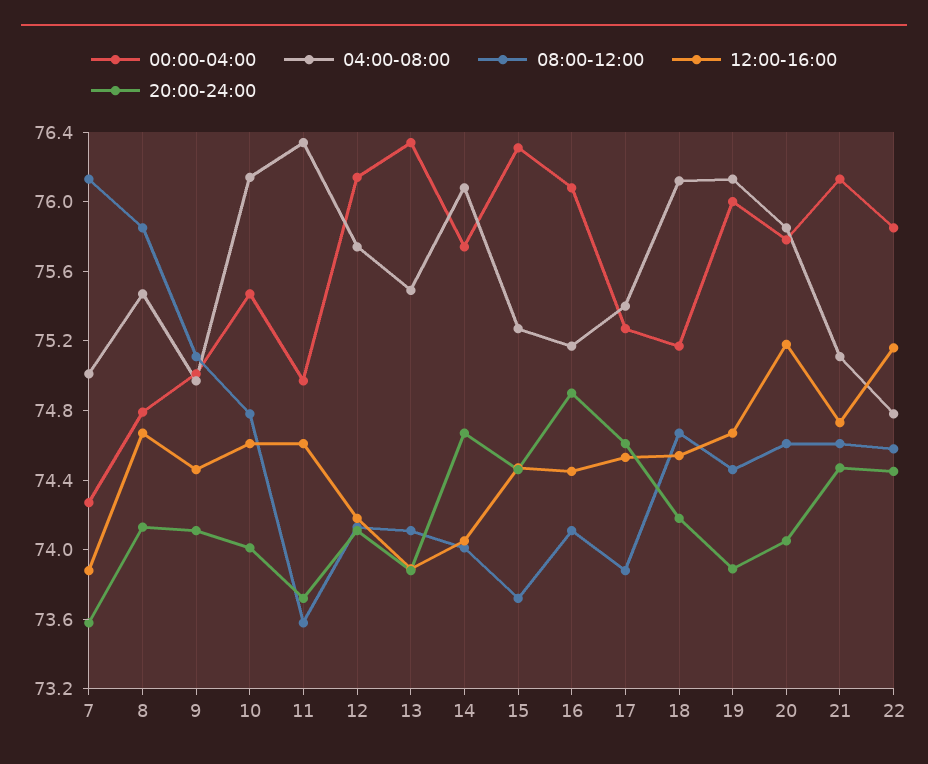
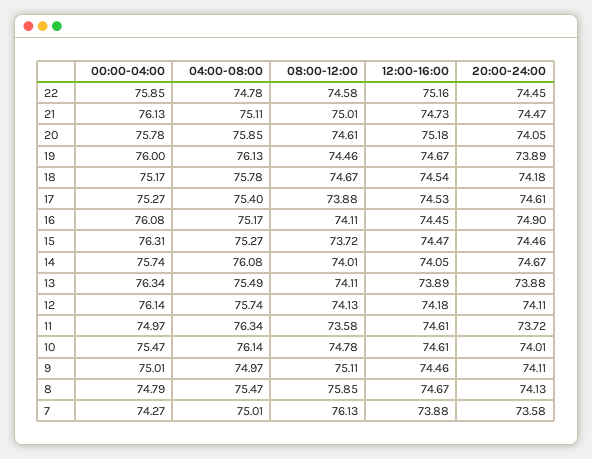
04:00-08:00, 18: 76.1 -> 75.78
08:00-12:00, 21: 74.6 -> 75.01

